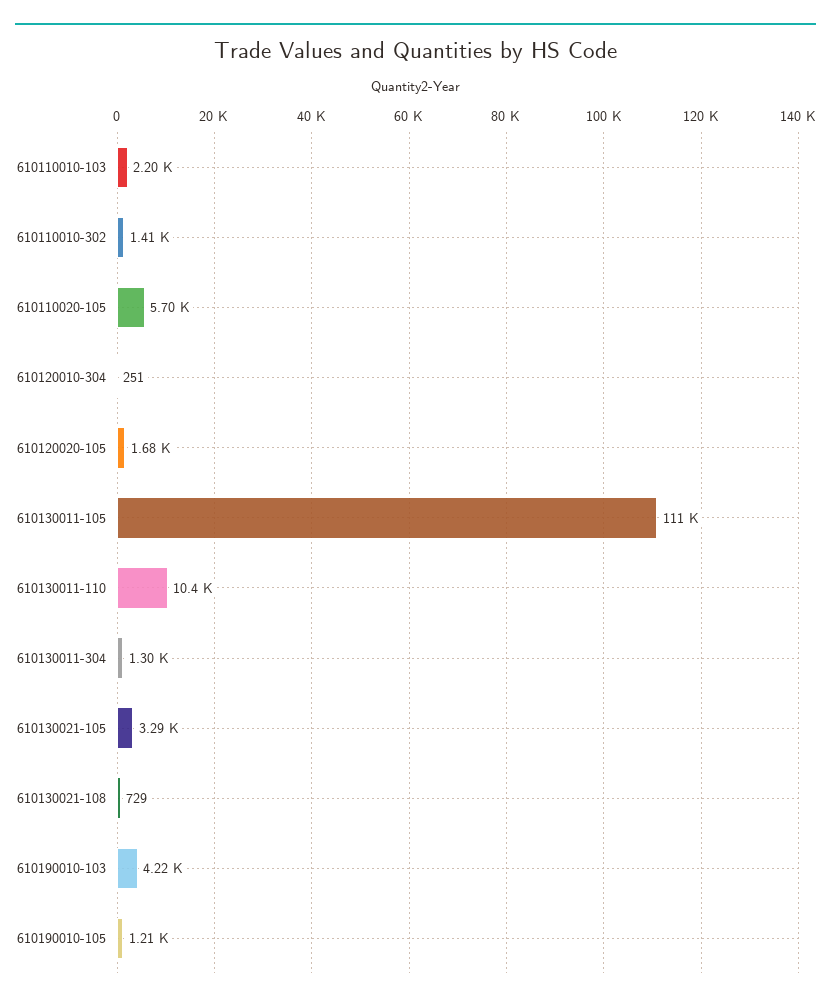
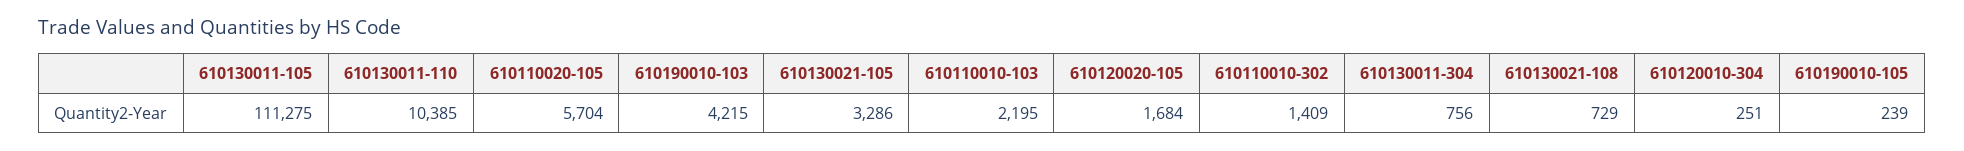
610130011-304: 1300 -> 756
610190010-105: 1210 -> 239

